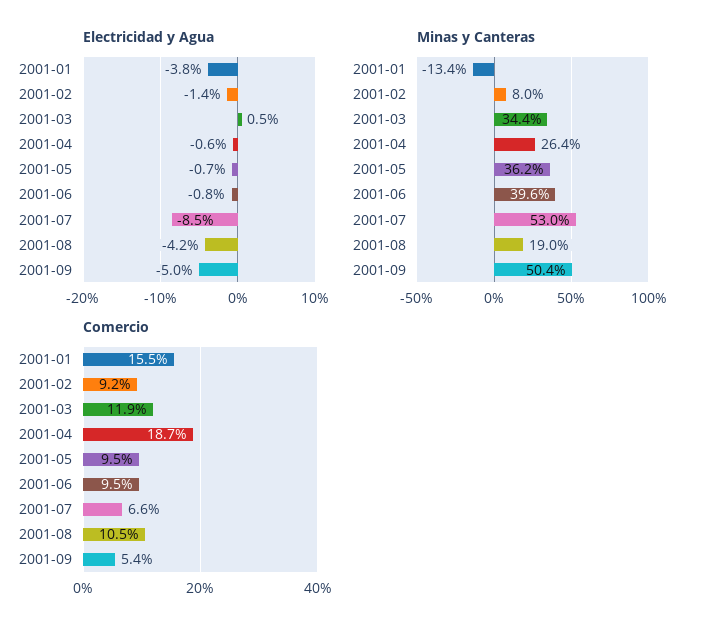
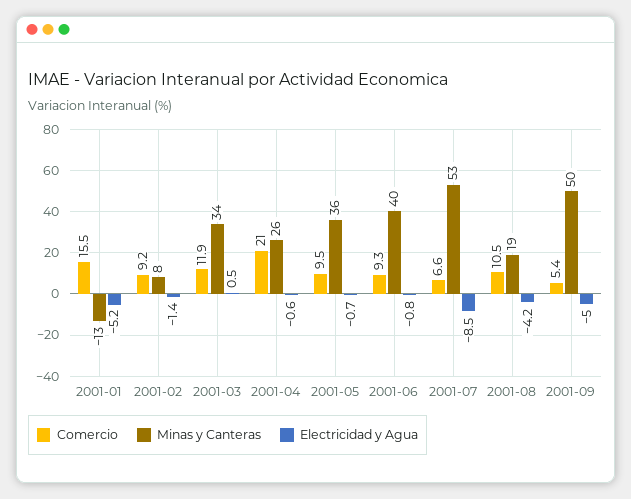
Electricidad y Agua, 2001-01: -3.8 -> -5.2
Comercio, 2001-04: 18.7 -> 21
Comercio, 2001-06: 9.5 -> 9.3

